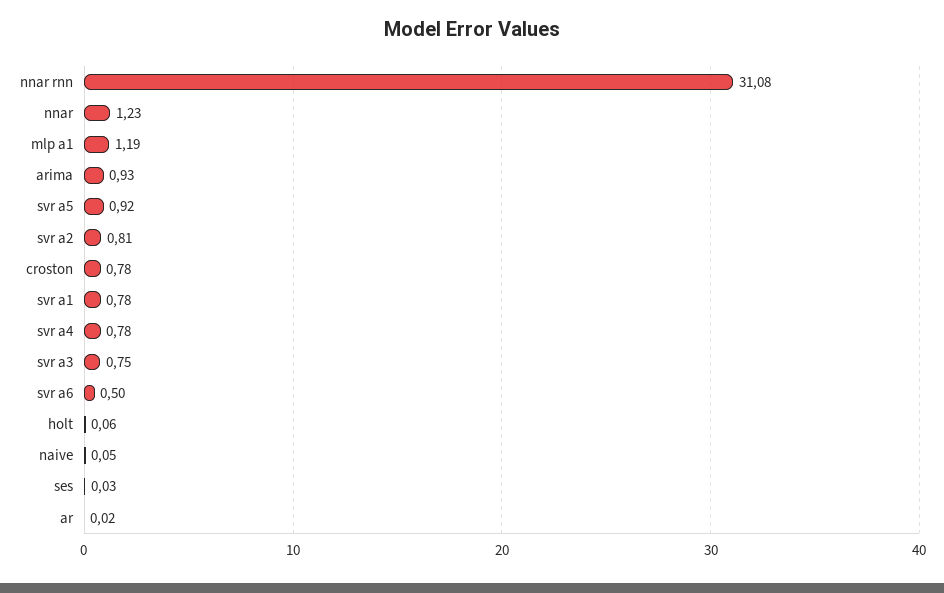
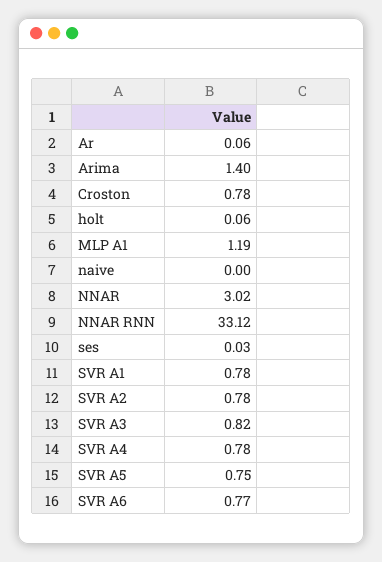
nnar rnn: 31.08 -> 33.12
nnar: 1.23 -> 3.02
arima: 0.93 -> 1.4
svr a5: 0.92 -> 0.75
svr a2: 0.81 -> 0.78
svr a3: 0.75 -> 0.82
svr a6: 0.5 -> 0.77
naive: 0.05 -> 0
ar: 0.02 -> 0.06

